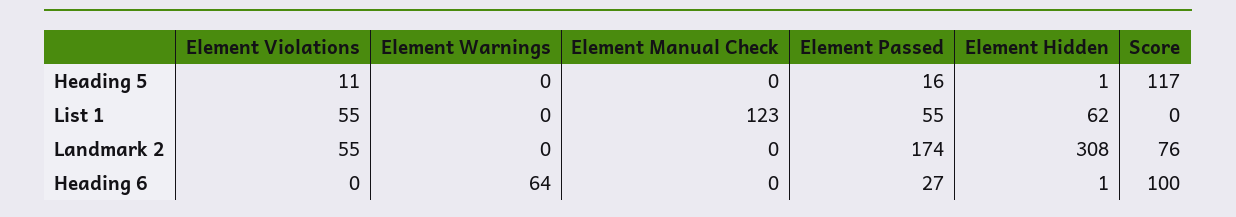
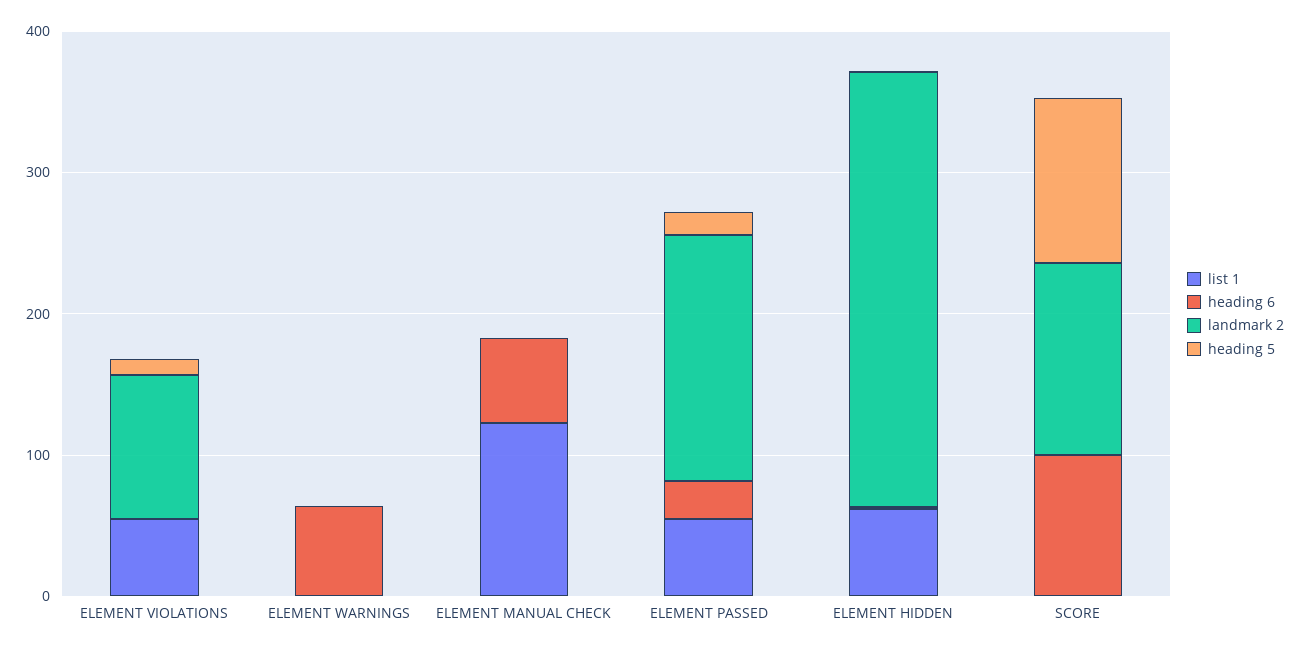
Landmark 2, Element Violations: 55 -> 100
Landmark 2, Score: 76 -> 140
Heading 6, Element Manual Check: 0 -> 60

